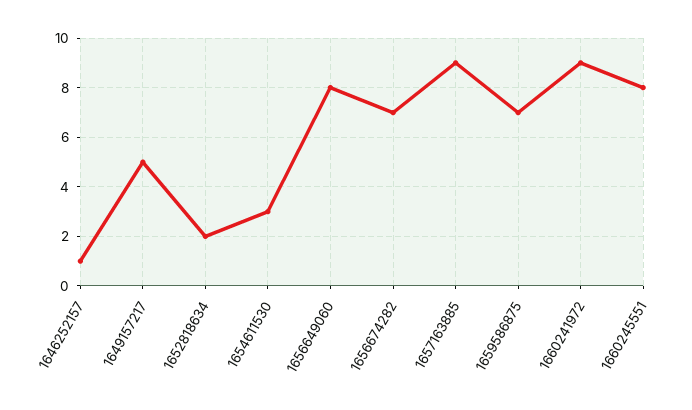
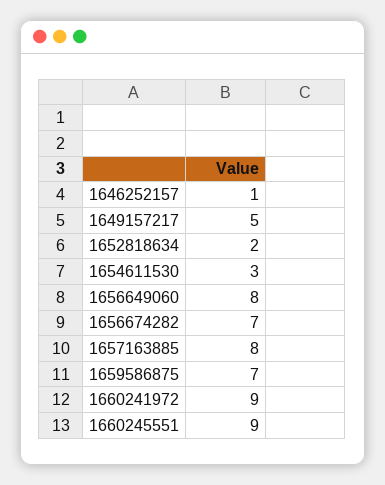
1657163885: 9 -> 8
1660245551: 8 -> 9

